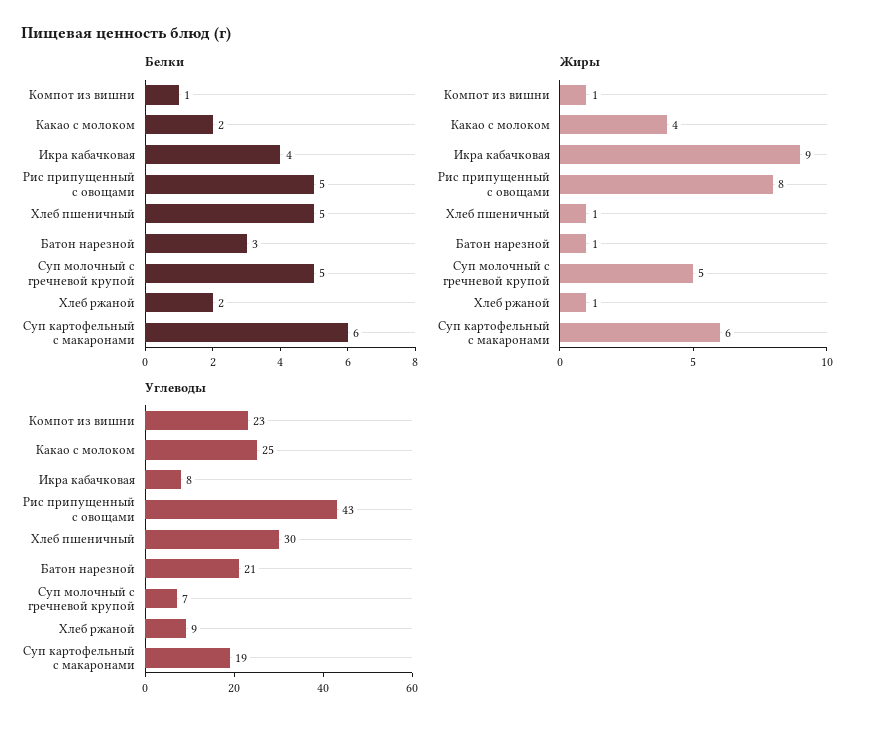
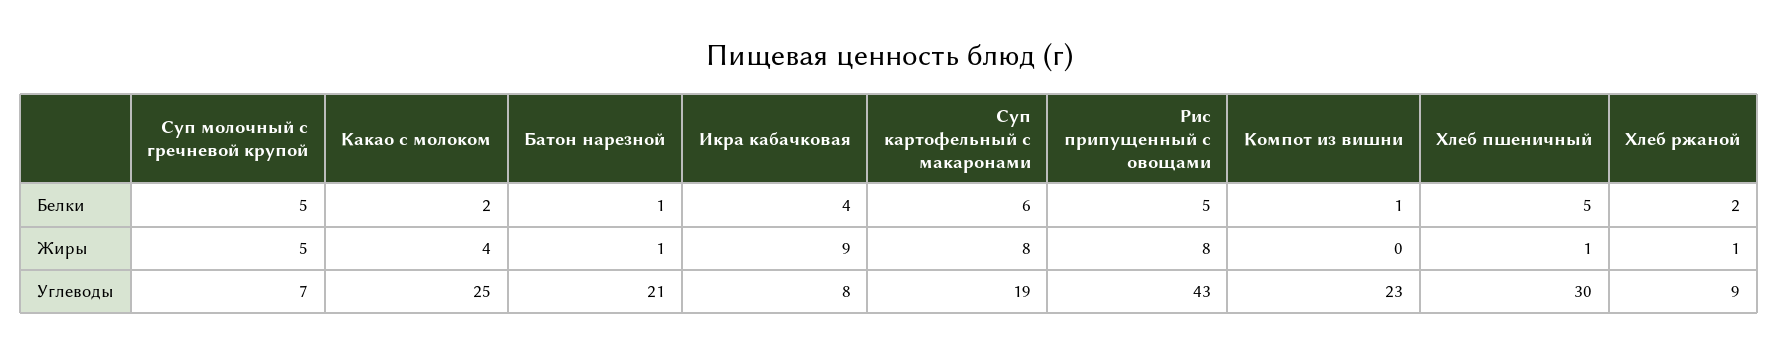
Белки, Батон нарезной: 3 -> 1
Жиры, Компот из вишни: 1 -> 0
Жиры, Суп картофельный с макаронами: 6 -> 8

